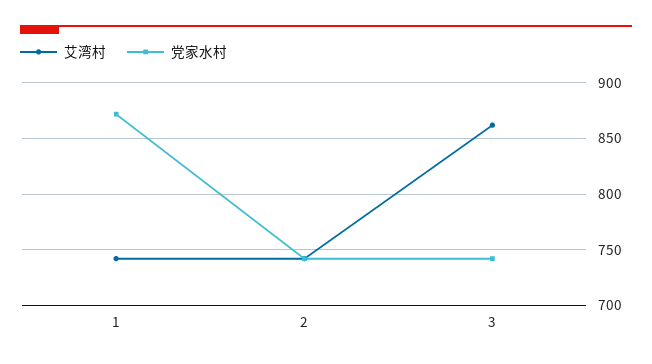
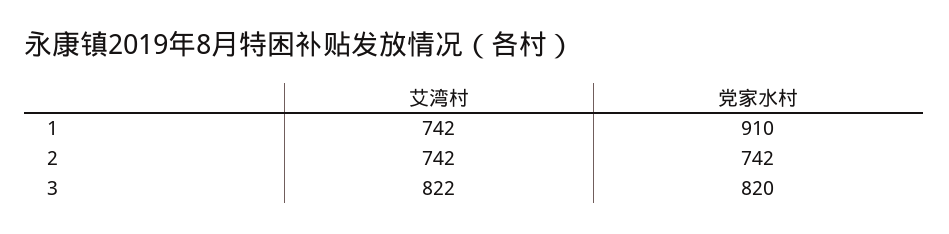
党家水村, 1: 870 -> 910
艾湾村, 3: 860 -> 822
党家水村, 3: 740 -> 820

